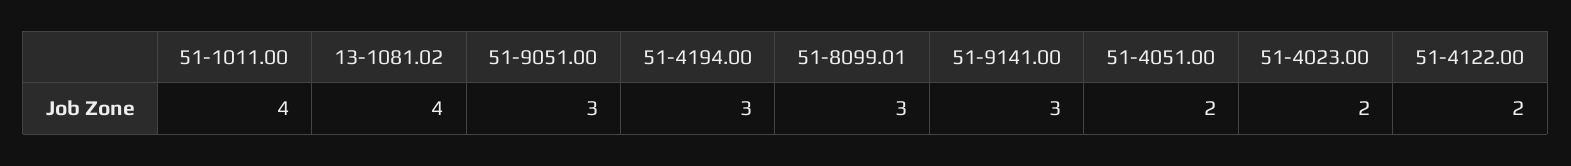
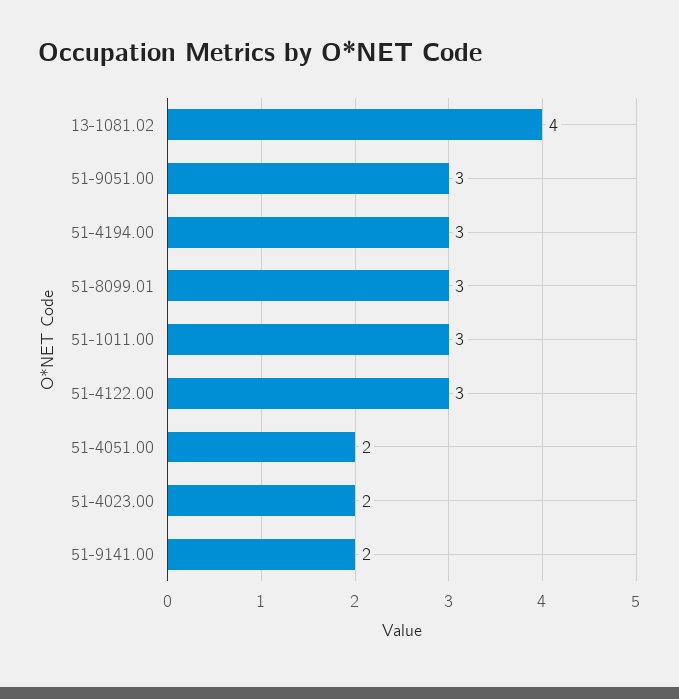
51-1011.00: 4 -> 3
51-9141.00: 3 -> 2
51-4122.00: 2 -> 3

